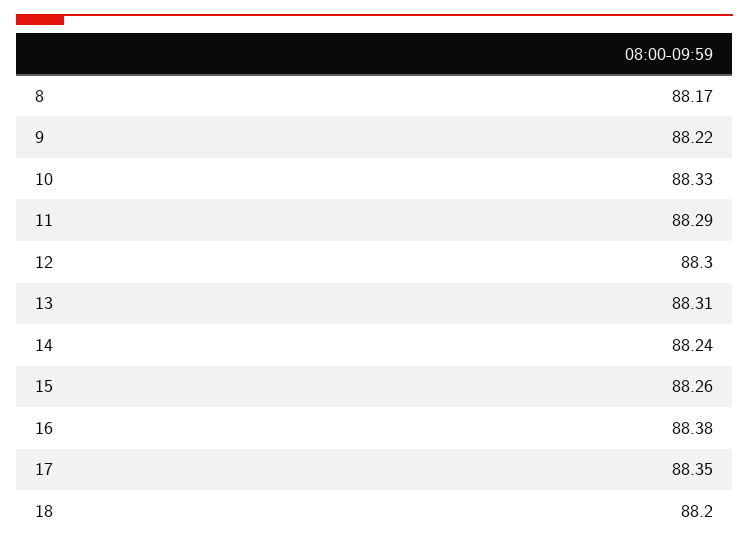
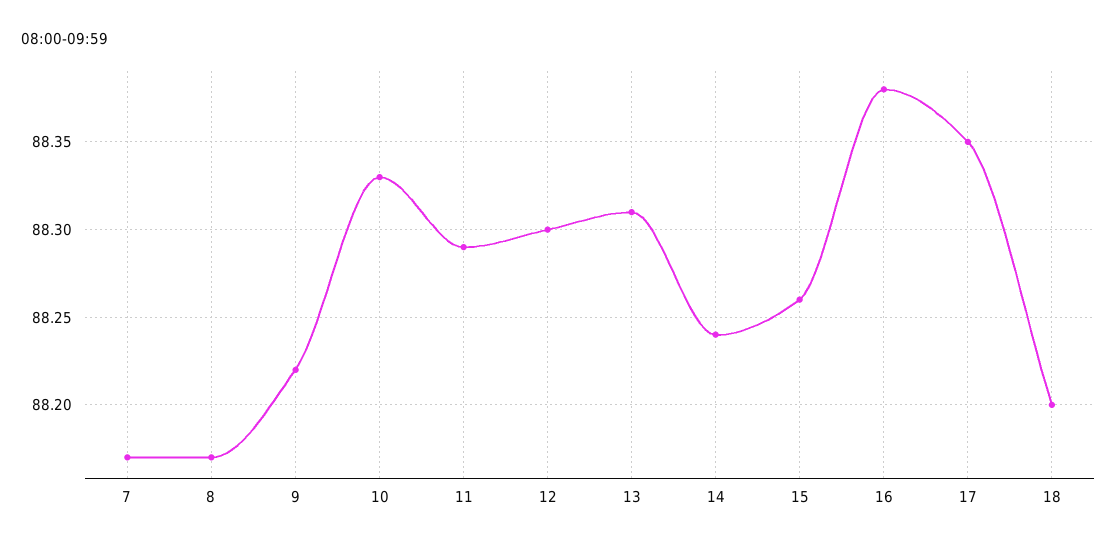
7: none -> 88.17

